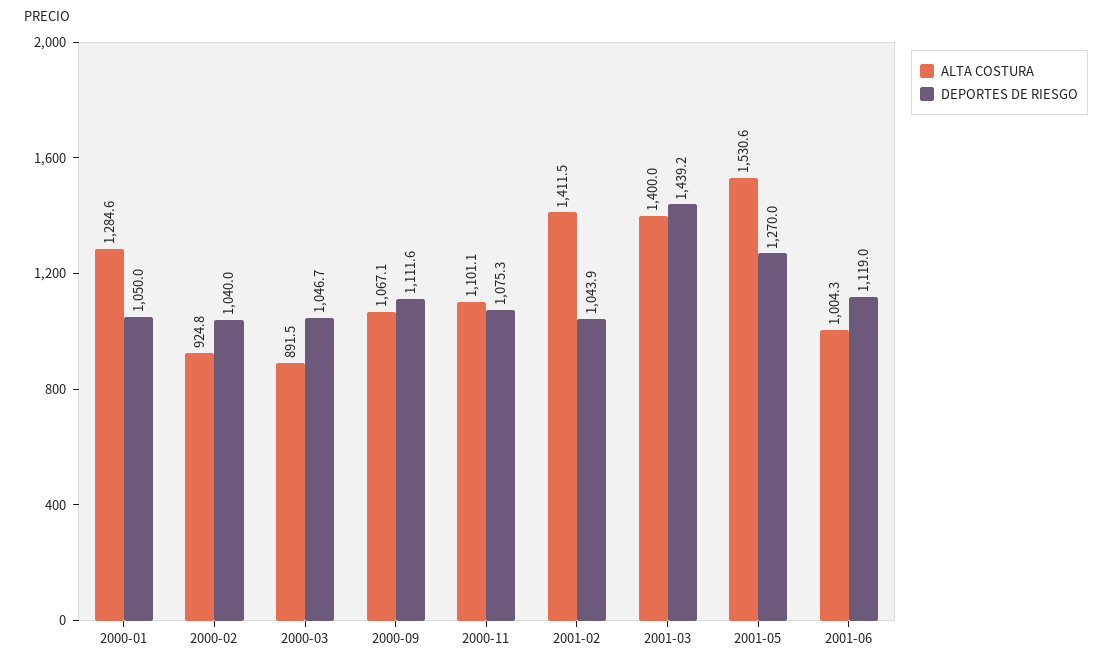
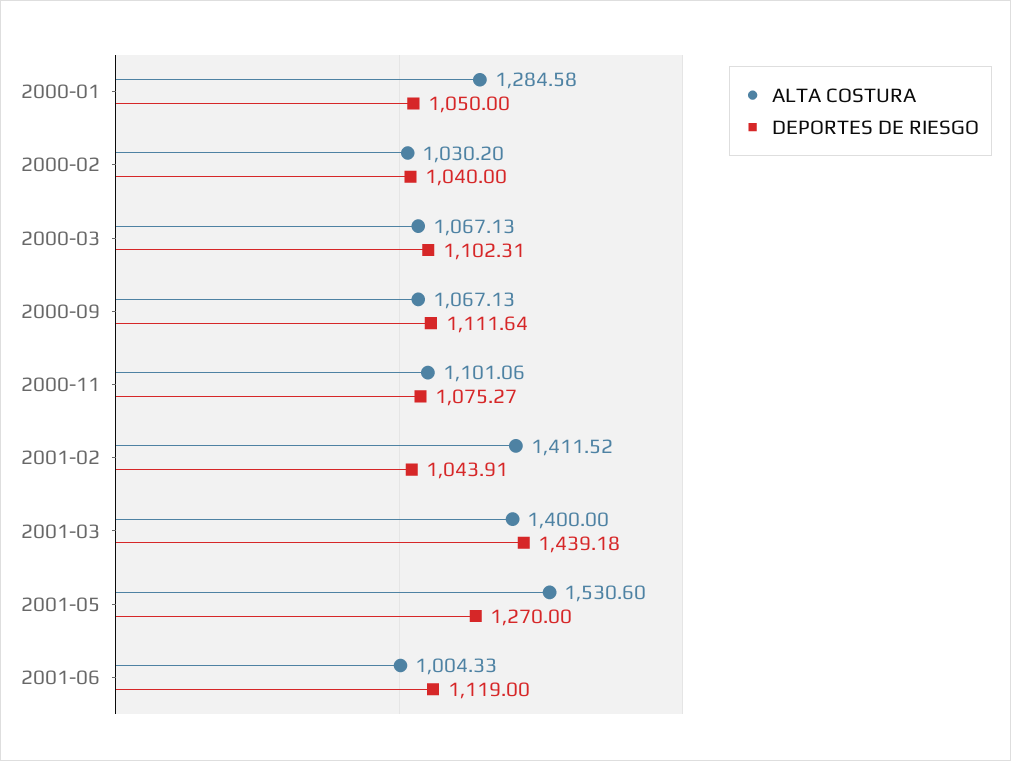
ALTA COSTURA, 2000-02: 924.8 -> 1030.2
ALTA COSTURA, 2000-03: 891.5 -> 1067.13
DEPORTES DE RIESGO, 2000-03: 1046.7 -> 1102.31

